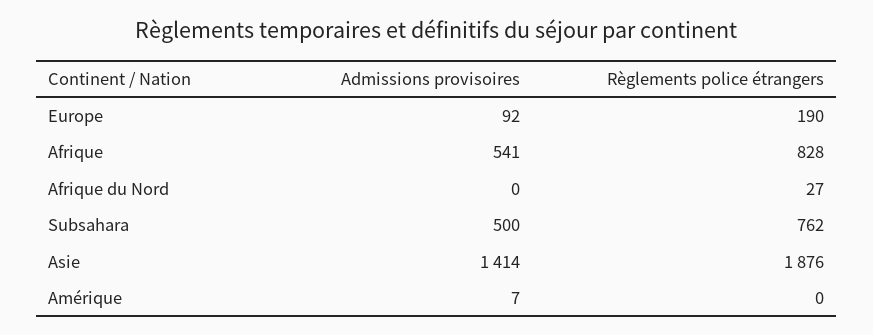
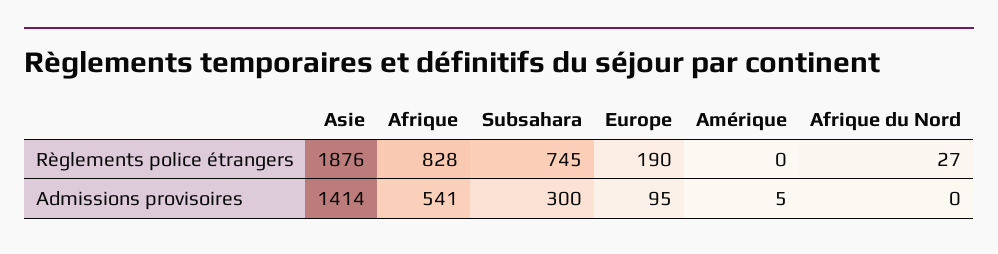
Admissions provisoires, Europe: 92 -> 95
Admissions provisoires, Subsahara: 500 -> 300
Règlements police étrangers, Subsahara: 762 -> 745
Admissions provisoires, Amérique: 7 -> 5

